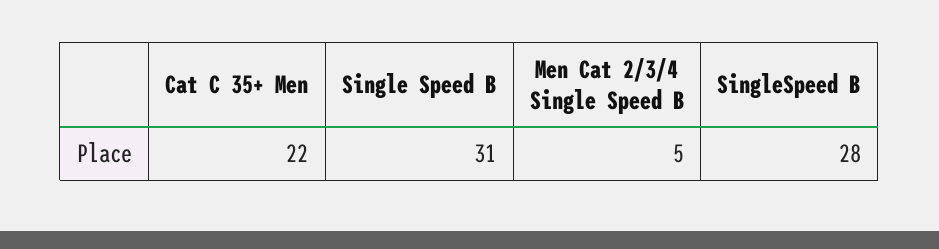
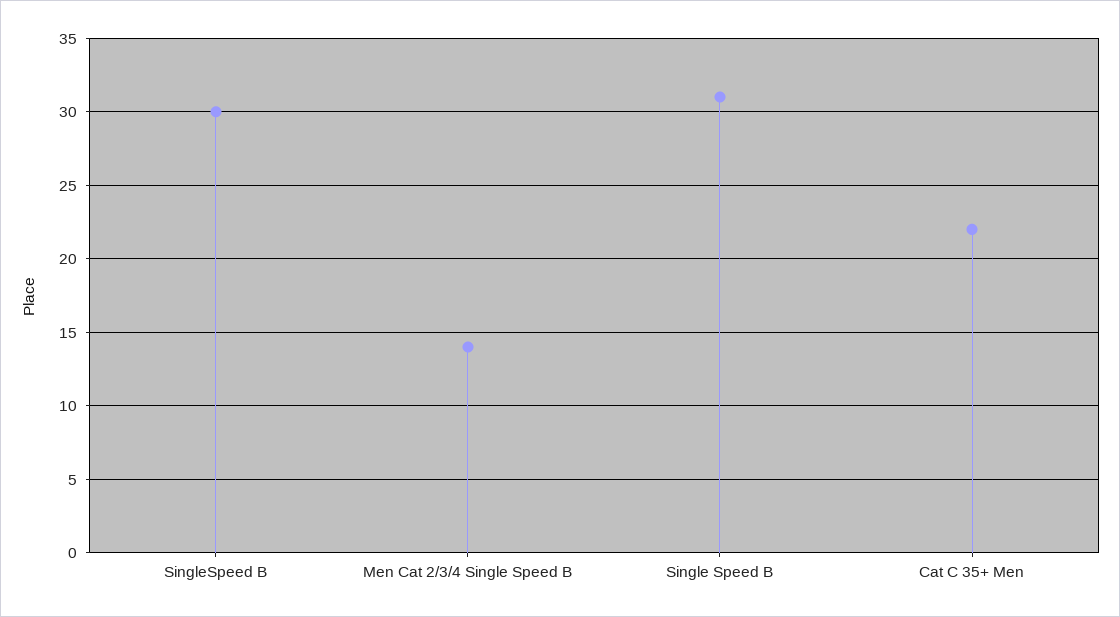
Men Cat 2/3/4 Single Speed B: 5 -> 14
SingleSpeed B: 28 -> 30

